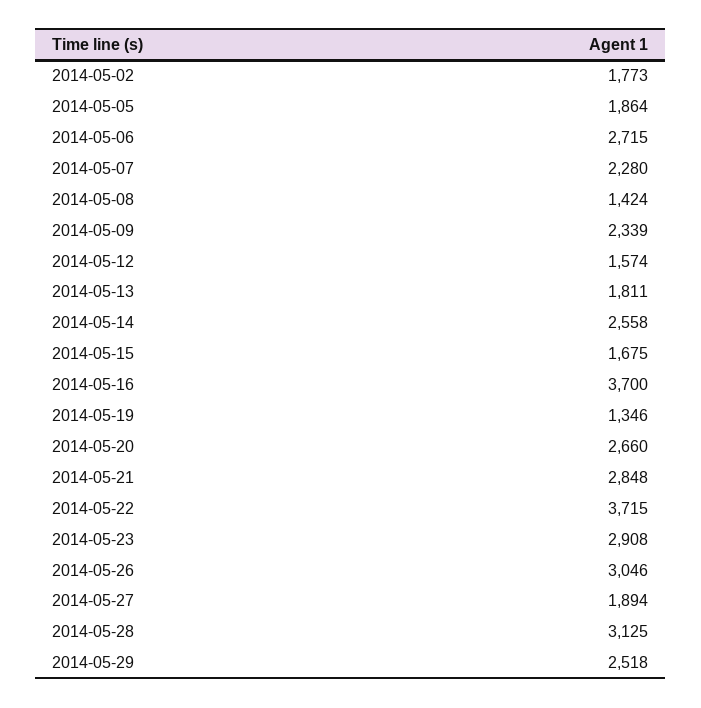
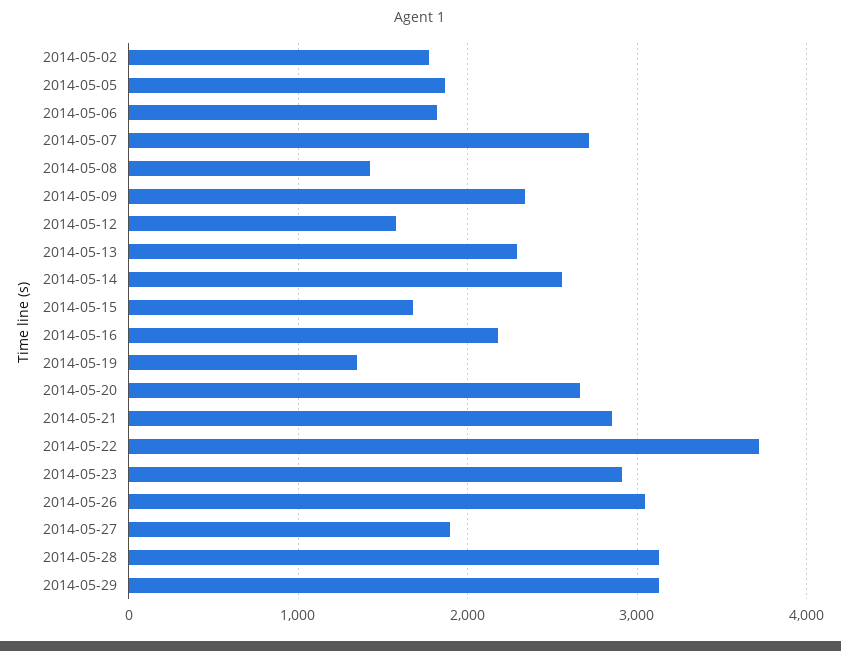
2014-05-06: 2715 -> 1800
2014-05-07: 2280 -> 2700
2014-05-13: 1811 -> 2300
2014-05-16: 3700 -> 2200
2014-05-29: 2518 -> 3100

